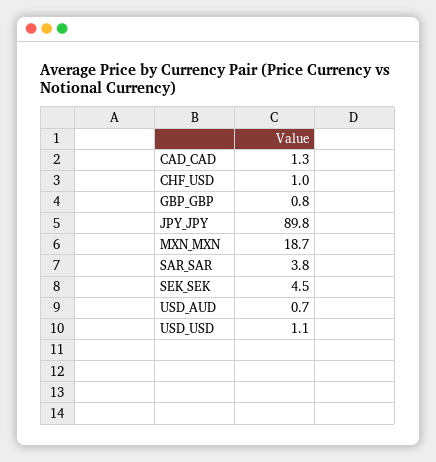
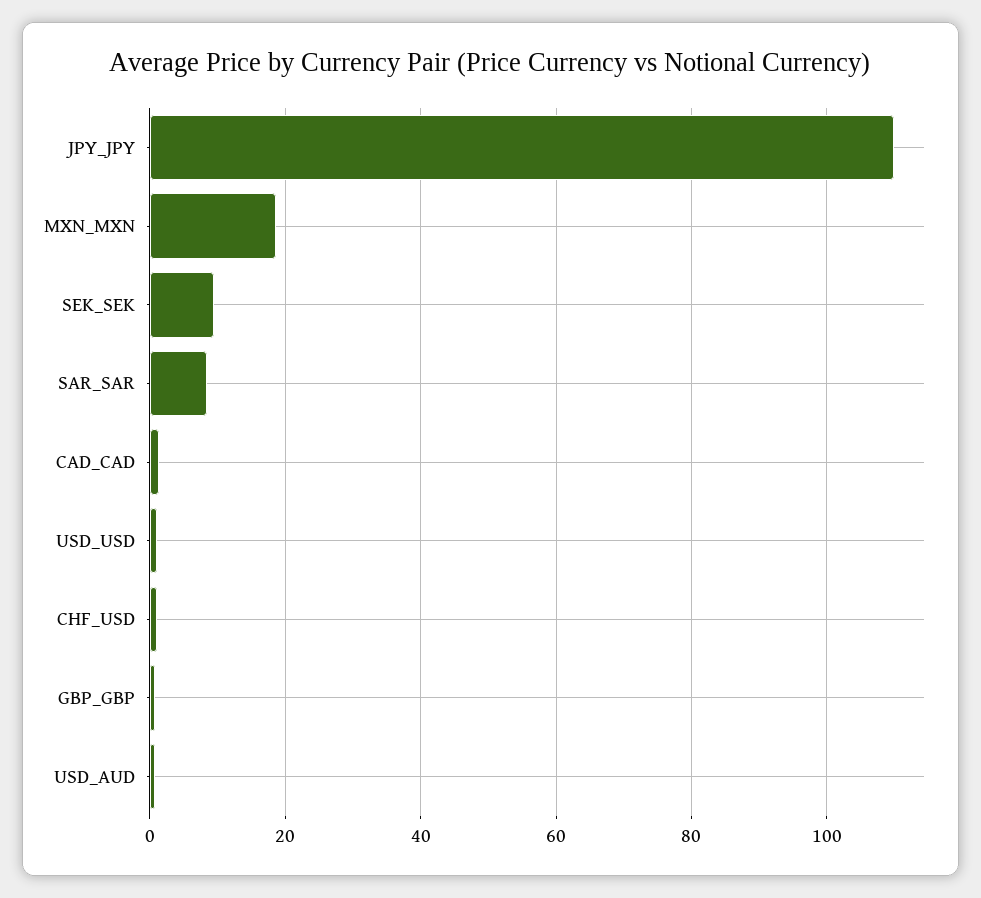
JPY_JPY: 89.8 -> 110
SAR_SAR: 3.8 -> 8
SEK_SEK: 4.5 -> 10

